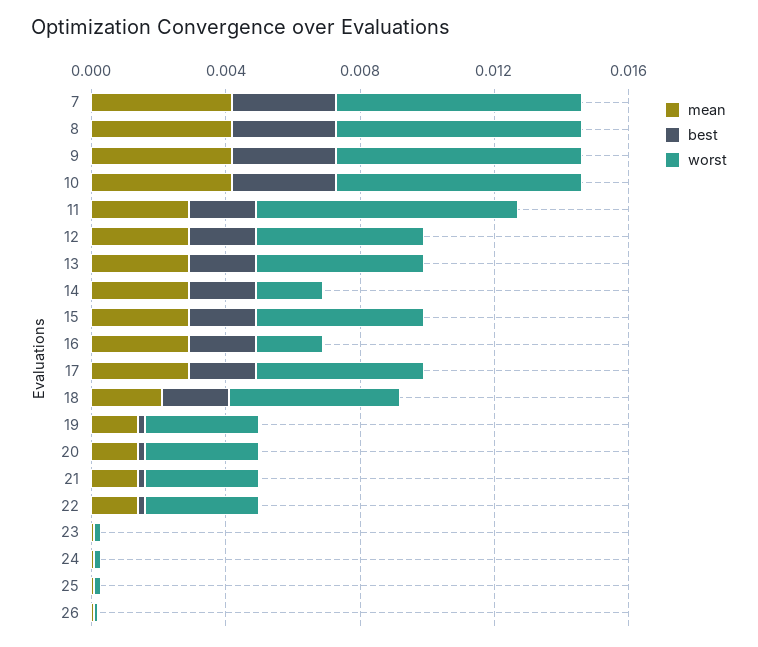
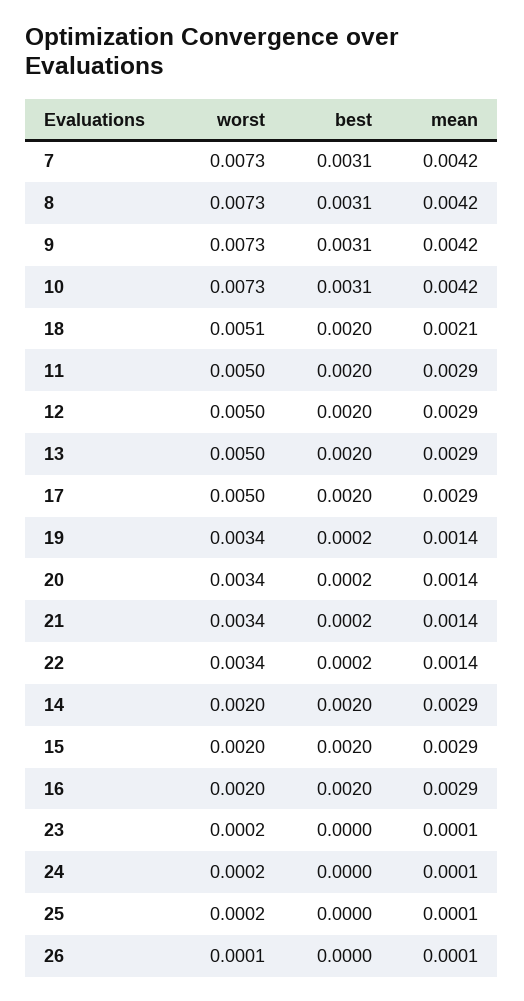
worst, 11: 0.008 -> 0.005
worst, 15: 0.005 -> 0.002

